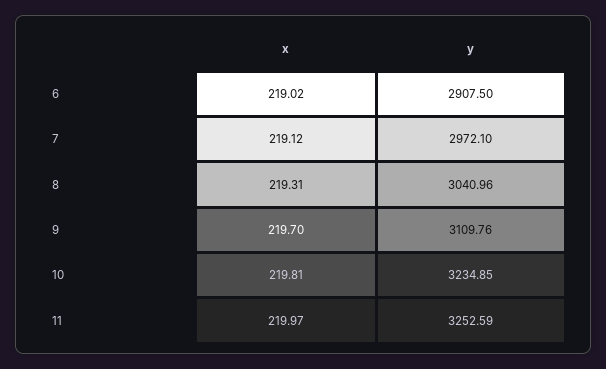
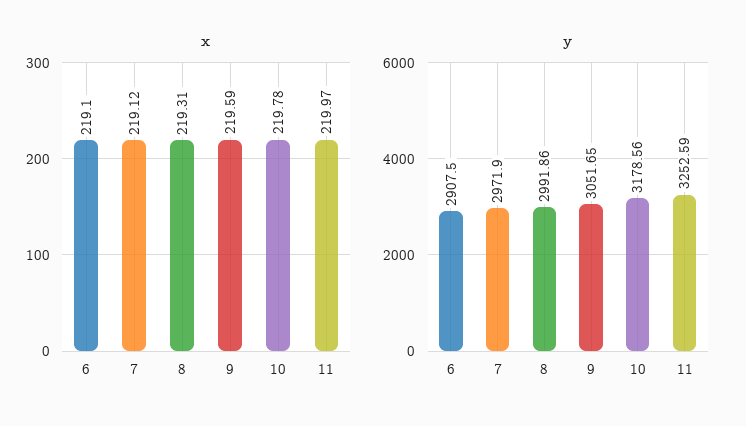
x, 6: 219.02 -> 219.1
y, 7: 2972.1 -> 2971.9
y, 8: 3040.96 -> 2991.86
x, 9: 219.7 -> 219.59
y, 9: 3109.76 -> 3051.65
x, 10: 219.81 -> 219.78
y, 10: 3234.85 -> 3178.56

